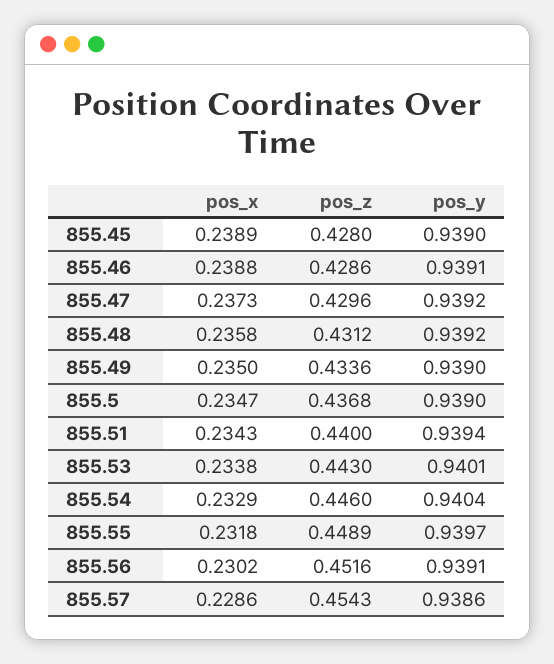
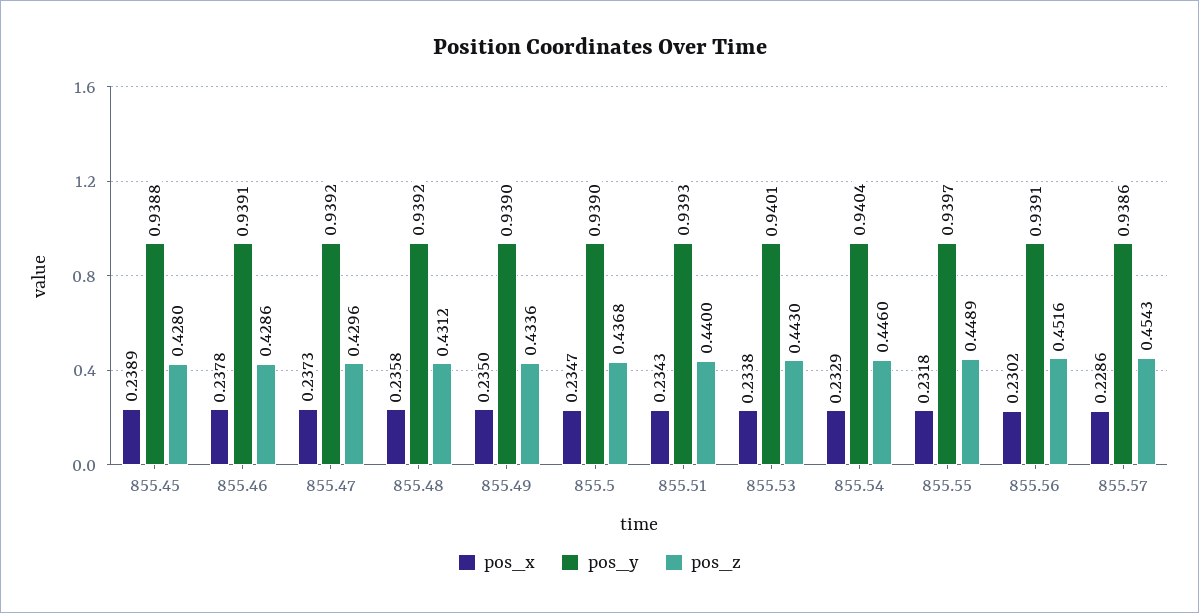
pos_y, 855.45: 0.939 -> 0.9388
pos_x, 855.46: 0.2388 -> 0.2378
pos_y, 855.51: 0.9394 -> 0.9393

